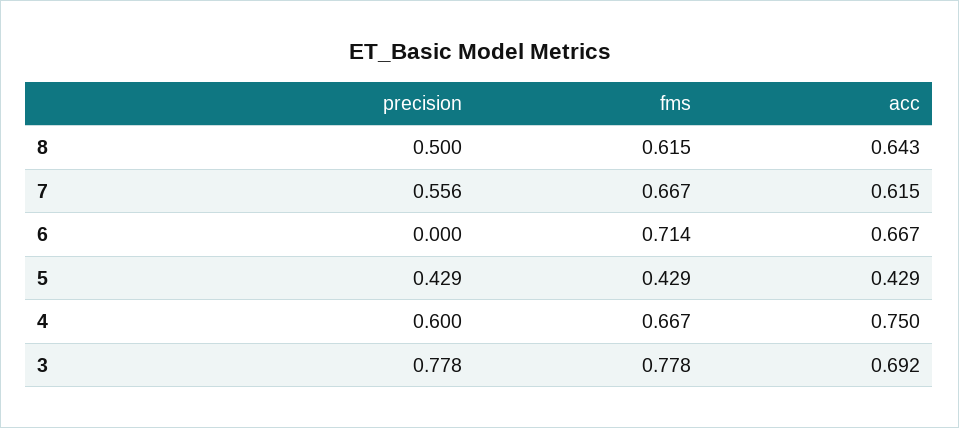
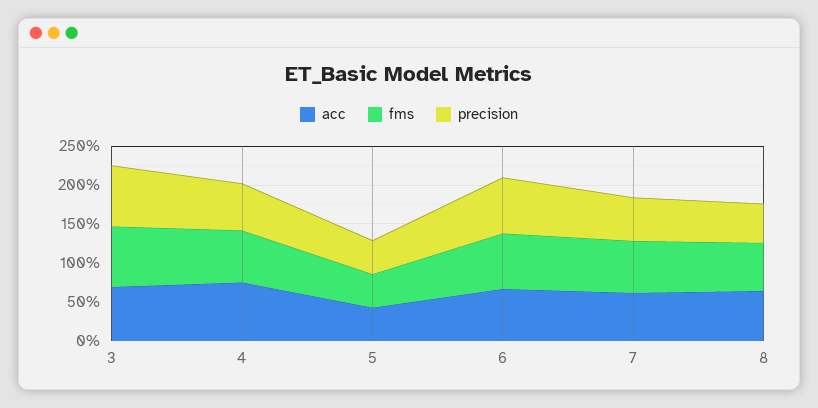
precision, 6: 0 -> 0.75

